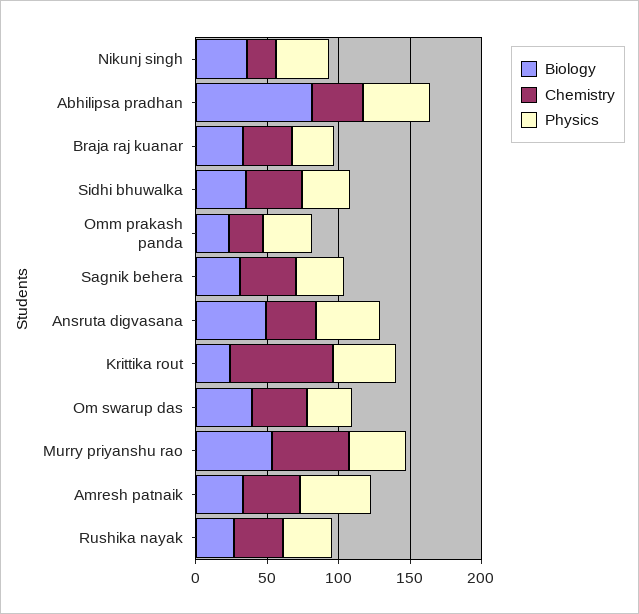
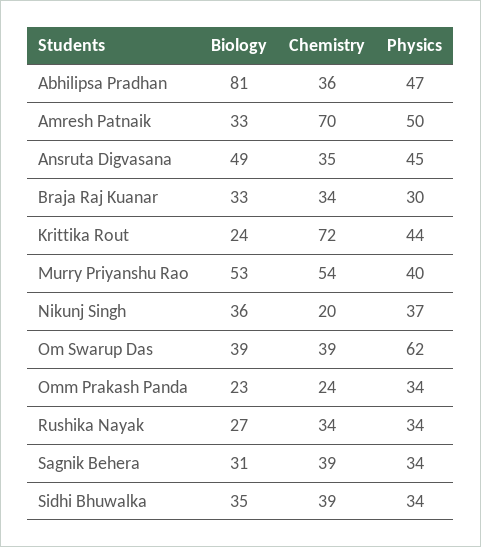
Physics, Om swarup das: 30 -> 62
Chemistry, Amresh patnaik: 40 -> 70

